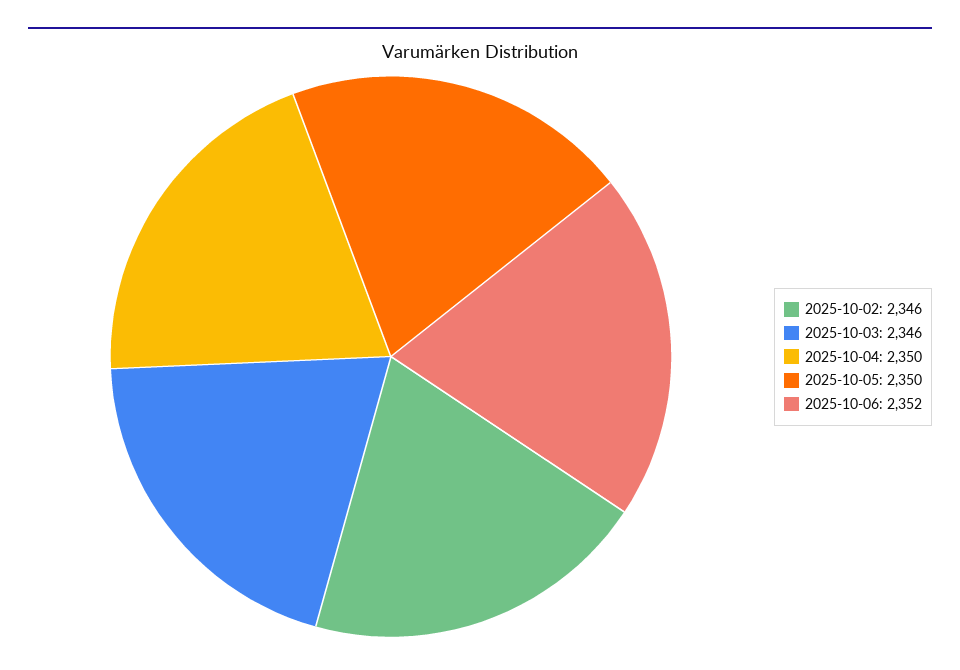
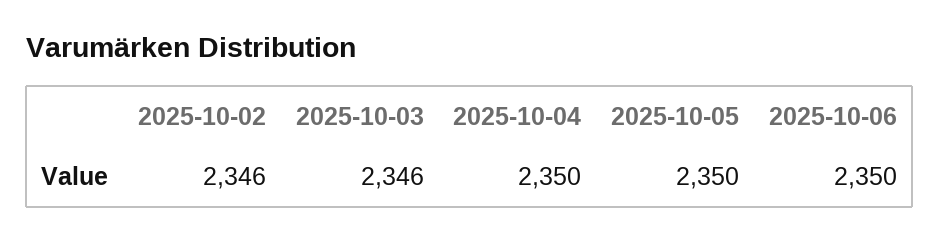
2025-10-06: 2352 -> 2350

